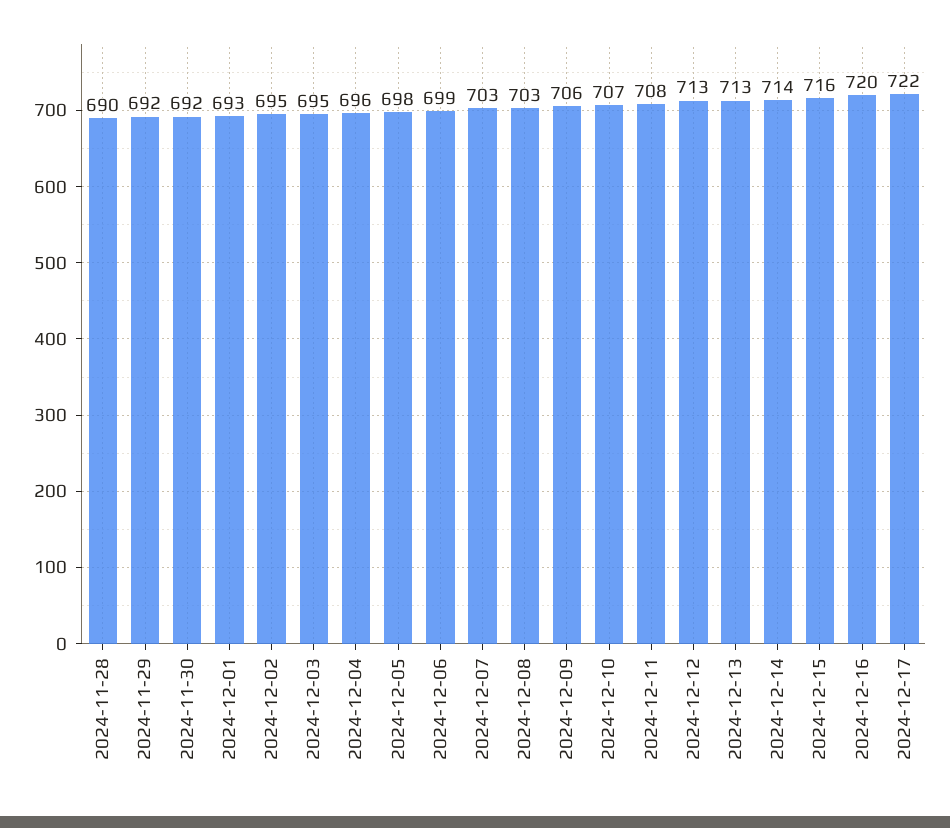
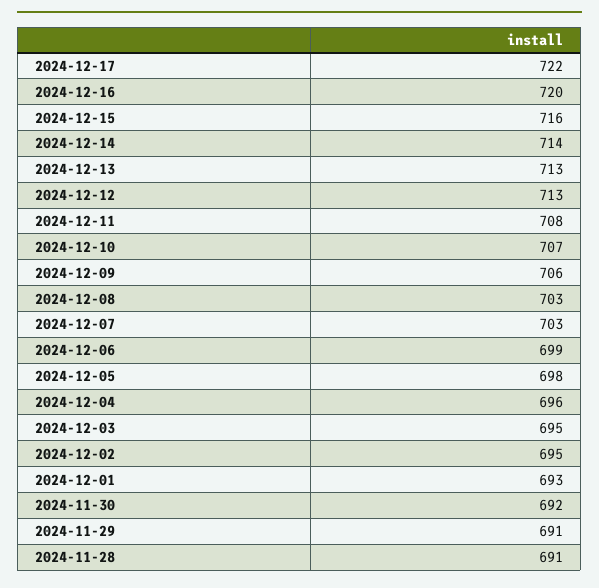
2024-11-28: 690 -> 691
2024-11-29: 692 -> 691

